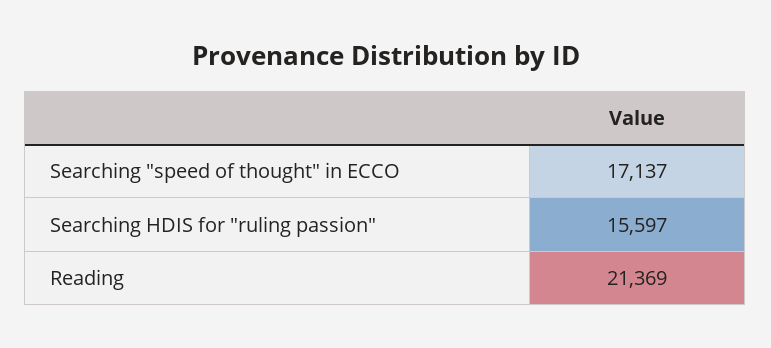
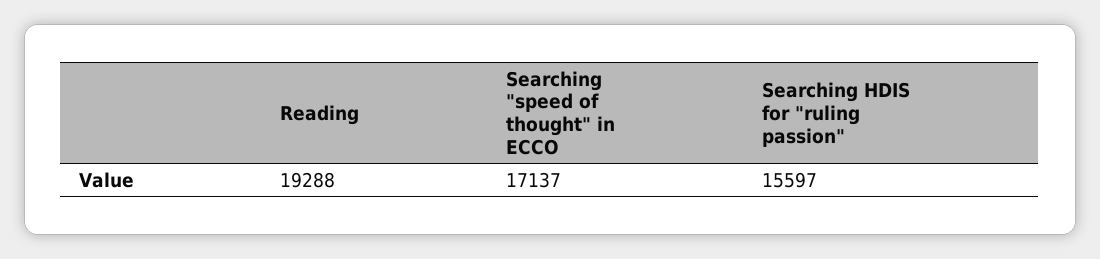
Reading: 21369 -> 19288

